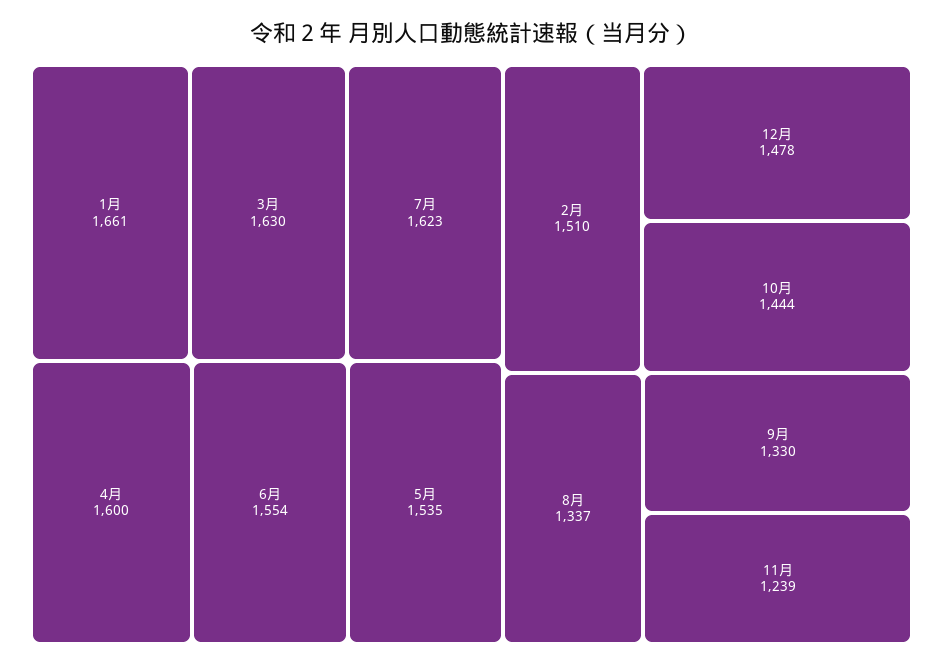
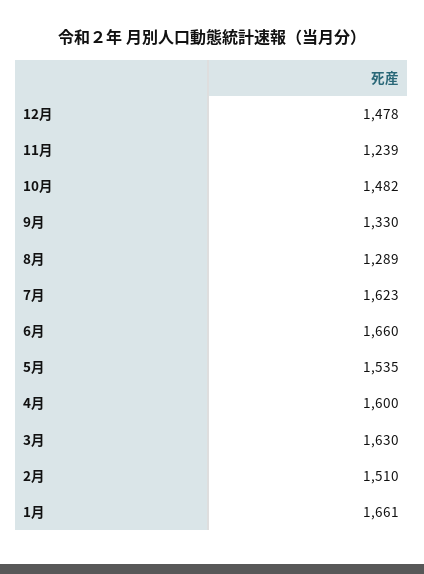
6月: 1554 -> 1660
10月: 1444 -> 1482
8月: 1337 -> 1289

